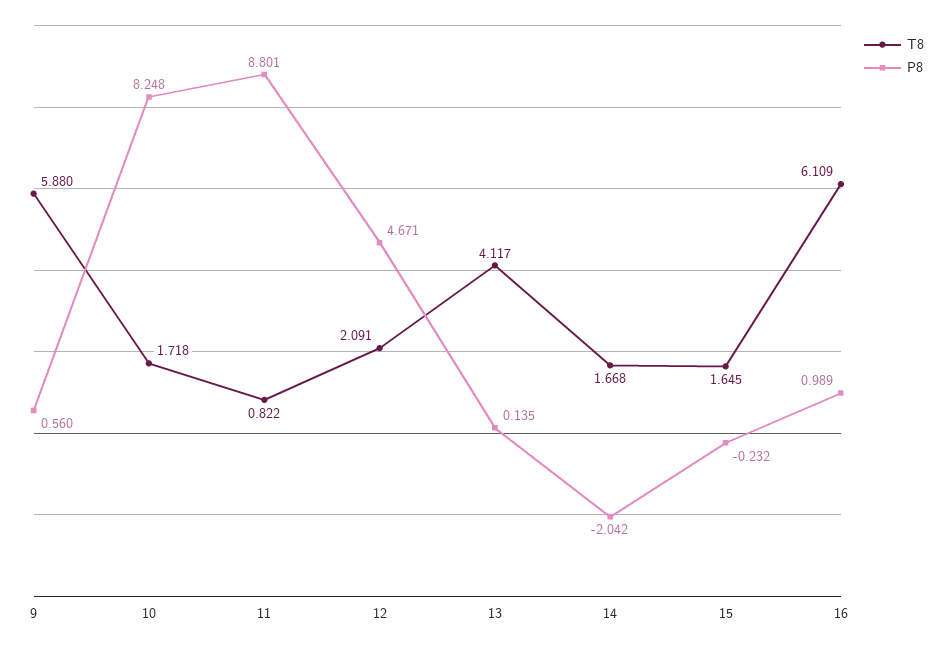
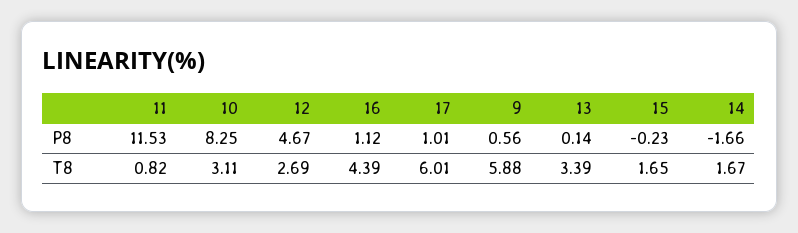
T8, 10: 1.718 -> 3.11
P8, 11: 8.801 -> 11.53
T8, 12: 2.091 -> 2.69
T8, 13: 4.117 -> 3.39
P8, 14: -2.042 -> -1.66
T8, 16: 6.109 -> 4.39
P8, 16: 0.989 -> 1.12
P8, 17: none -> 1.01
T8, 17: none -> 6.01

